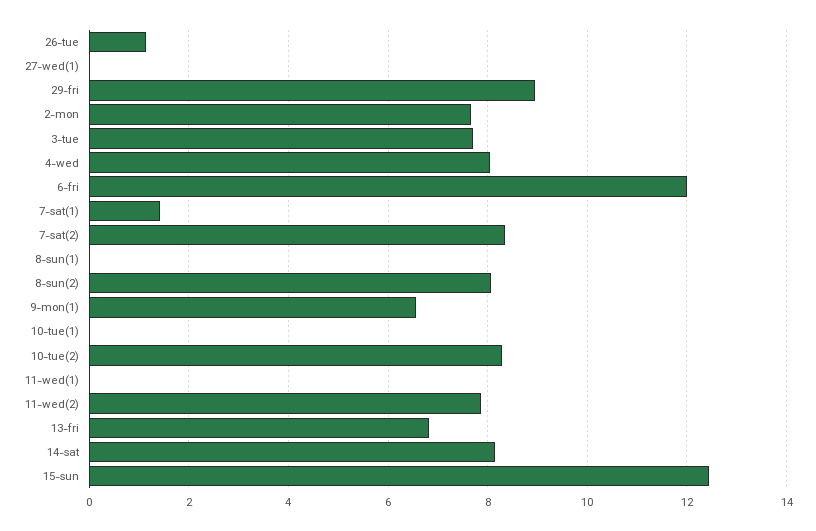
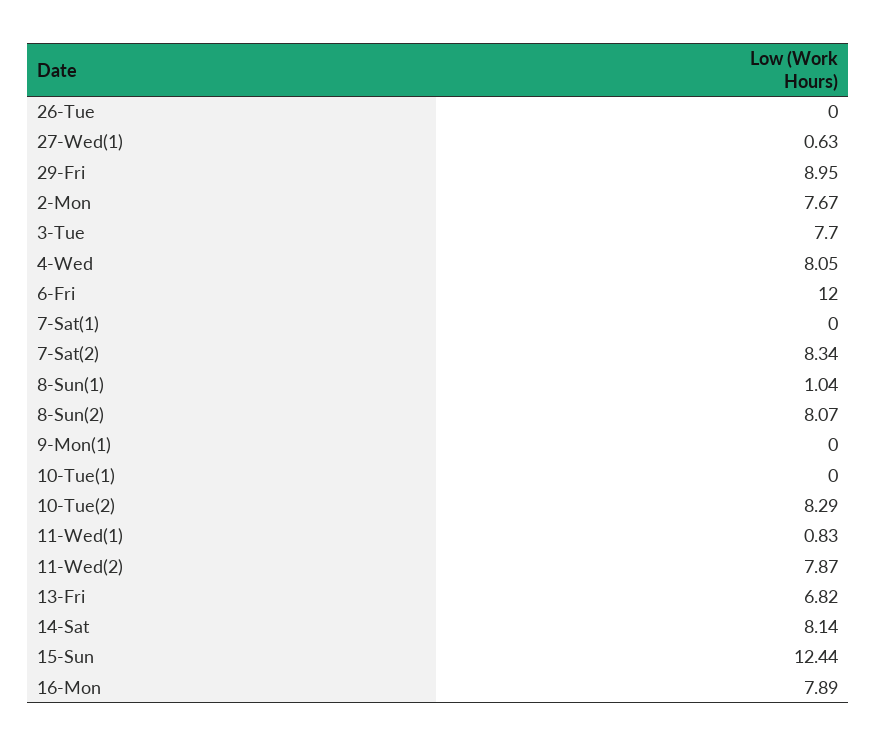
26-tue: 1.2 -> 0
27-wed(1): 0 -> 0.63
7-sat(1): 1.4 -> 0
8-sun(1): 0 -> 1.04
9-mon(1): 6.6 -> 0
11-wed(1): 0 -> 0.83
16-Mon: none -> 7.89

